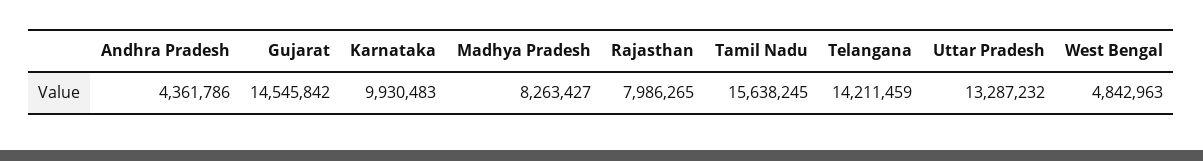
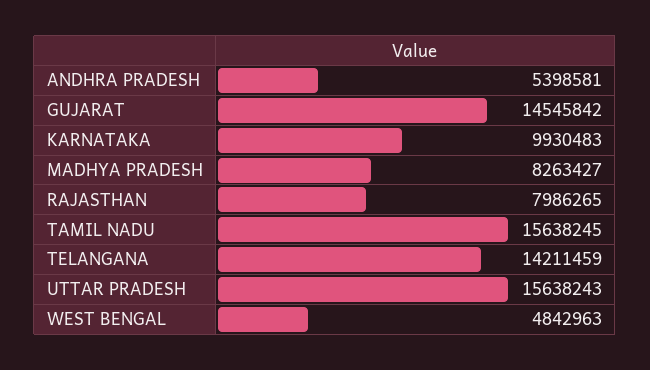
Andhra Pradesh: 4361786 -> 5398581
Uttar Pradesh: 13287232 -> 15638243

